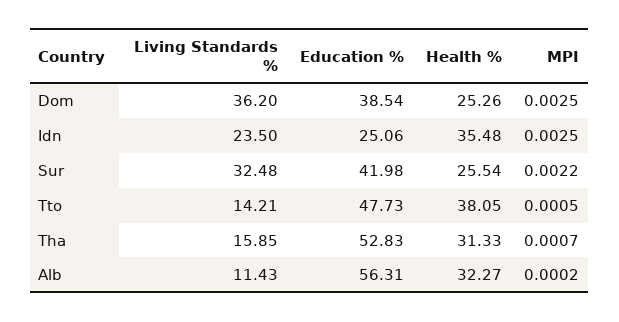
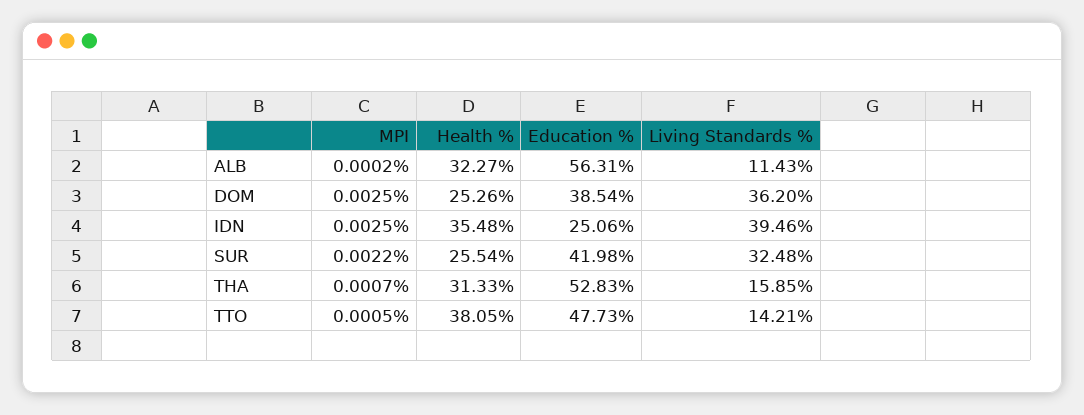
Living Standards %, Idn: 23.5 -> 39.46

